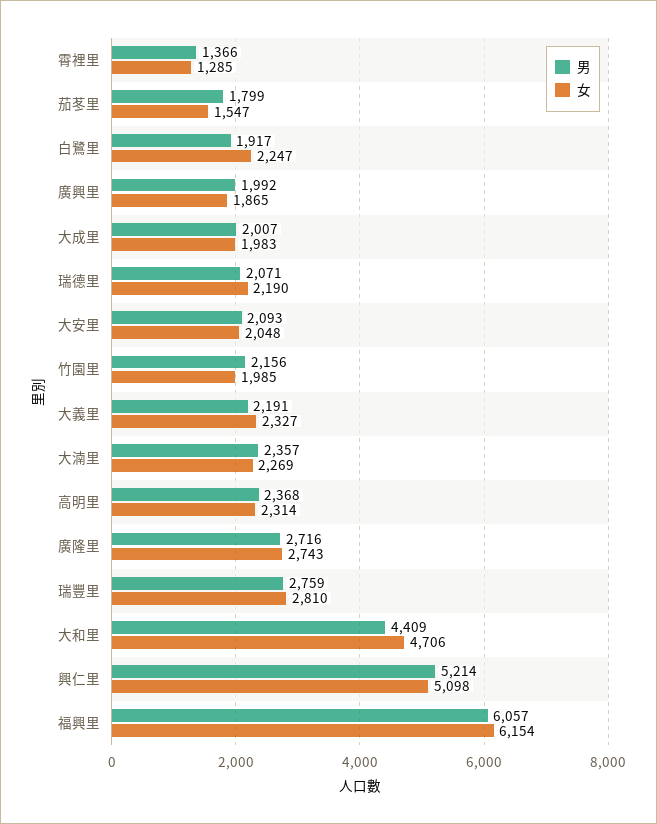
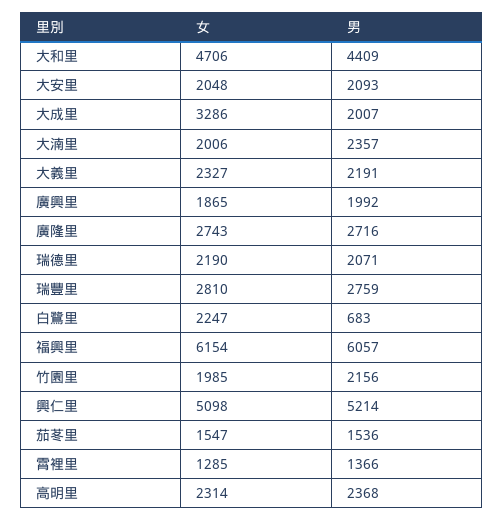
男, 茄苳里: 1799 -> 1536
男, 白鷺里: 1917 -> 683
女, 大成里: 1983 -> 3286
女, 大湳里: 2269 -> 2006

